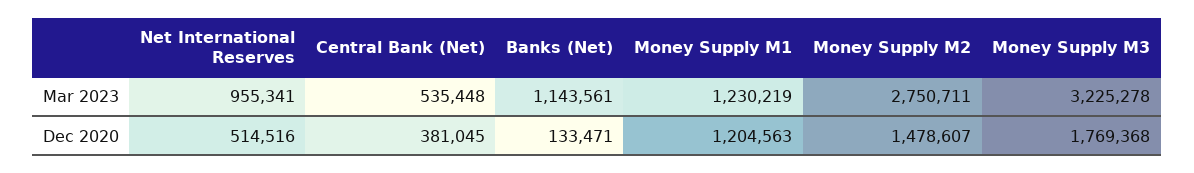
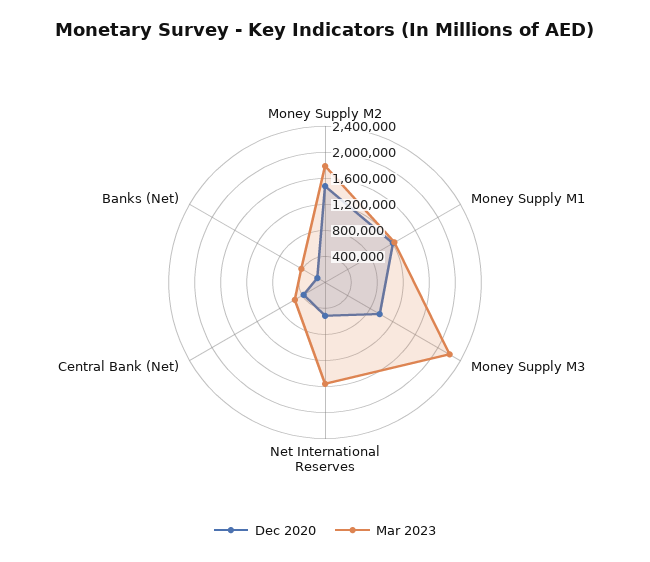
Mar 2023, Net International Reserves: 955341 -> 1600000
Mar 2023, Banks (Net): 1143561 -> 400000
Mar 2023, Money Supply M2: 2750711 -> 1800000
Mar 2023, Money Supply M3: 3225278 -> 2200000
Dec 2020, Money Supply M3: 1769368 -> 1000000

